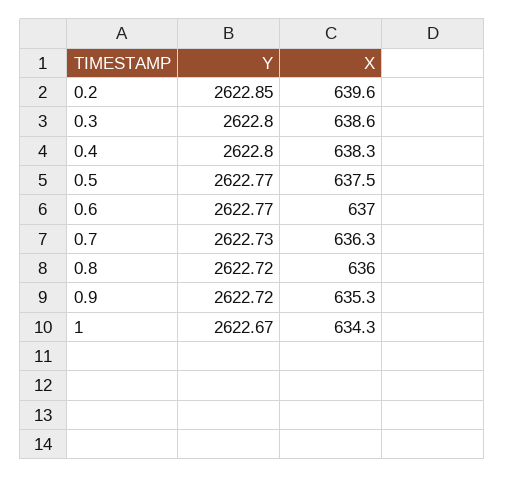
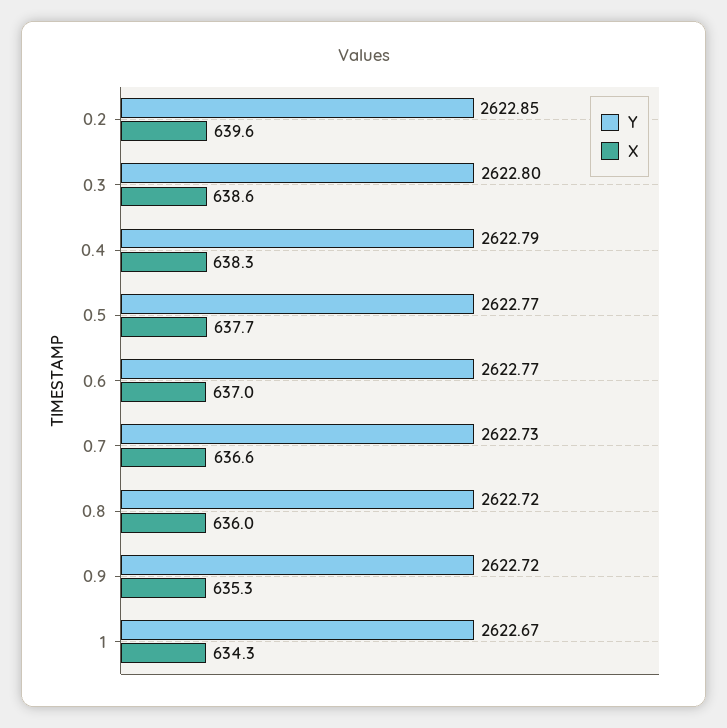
Y, 0.4: 2622.8 -> 2622.79
X, 0.5: 637.5 -> 637.7
X, 0.7: 636.3 -> 636.6

